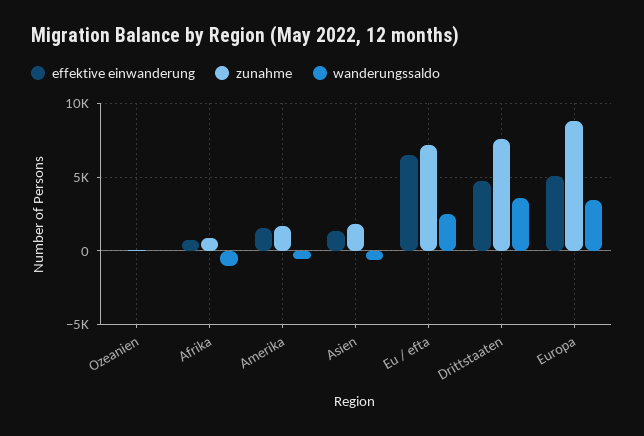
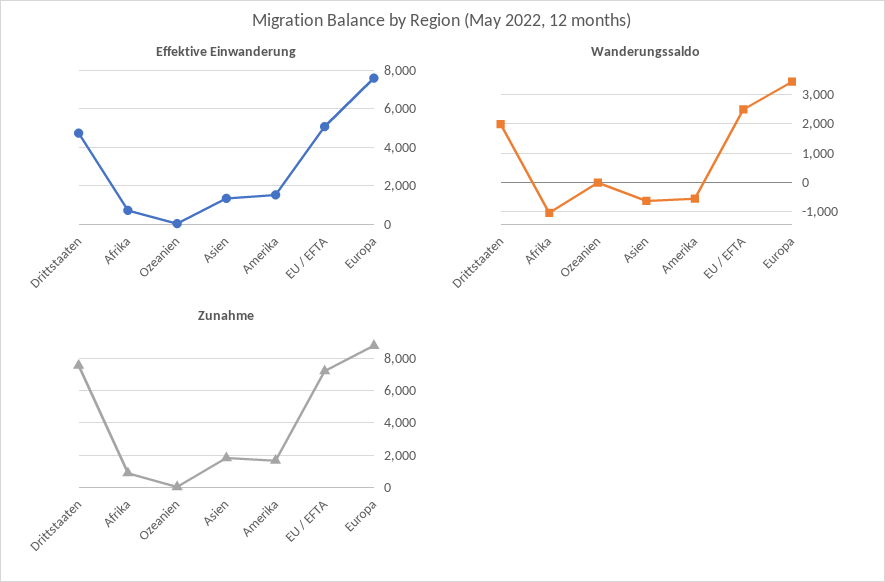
effektive einwanderung, Eu / efta: 6500 -> 5000
wanderungssaldo, Drittstaaten: 3500 -> 2000
effektive einwanderung, Europa: 5000 -> 7500

